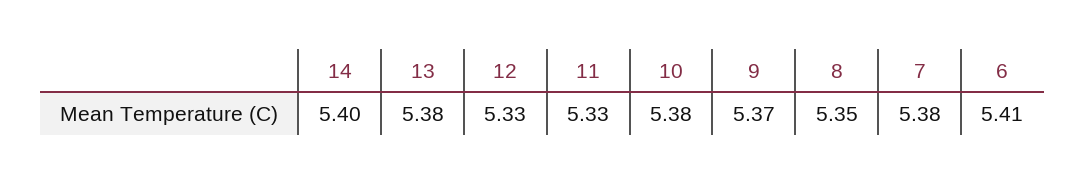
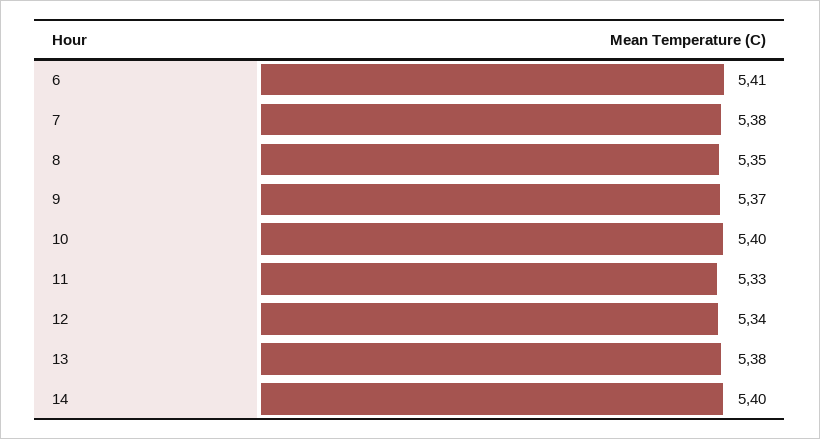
12: 5.33 -> 5.34
10: 5.38 -> 5.4

